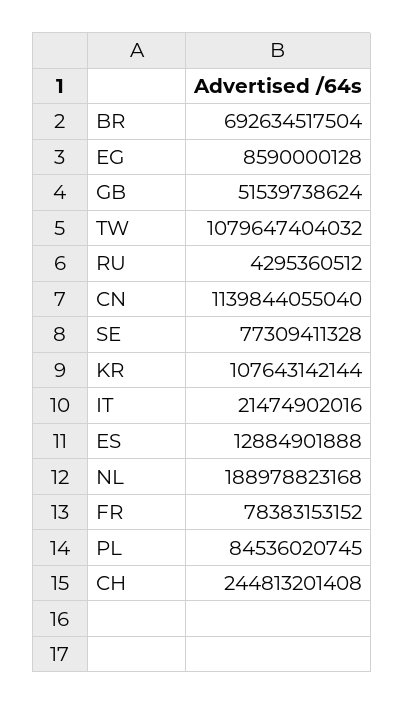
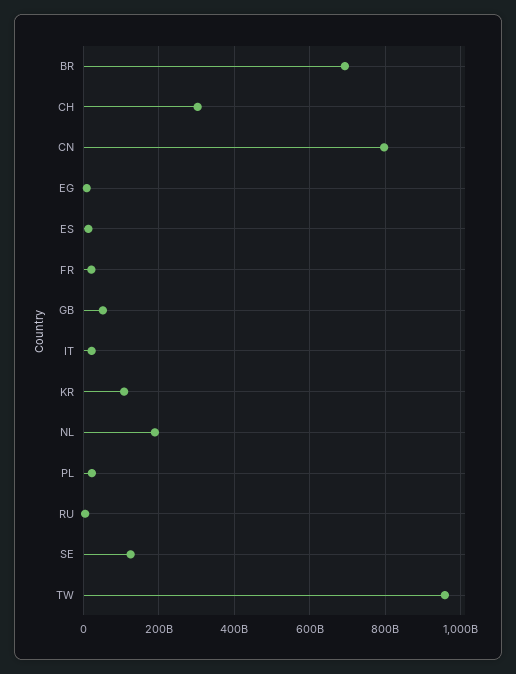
TW: 1079647404032 -> 960000000000
CN: 1139844055040 -> 800000000000
SE: 77309411328 -> 120000000000
FR: 78383153152 -> 20000000000
PL: 84536020745 -> 20000000000
CH: 244813201408 -> 300000000000

